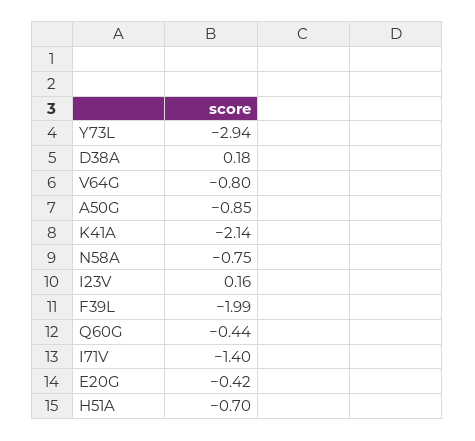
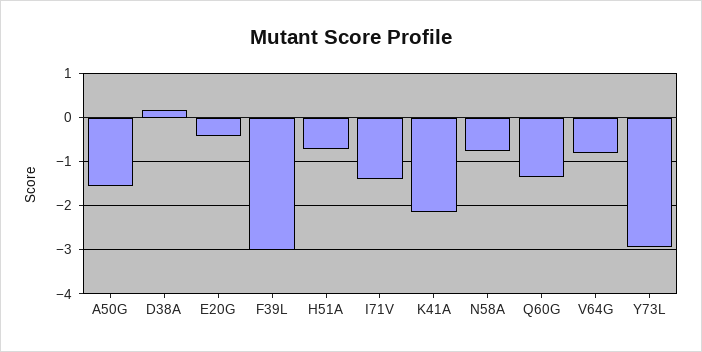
A50G: -0.85 -> -1.6
I23V: 0.16 -> none
F39L: -1.99 -> -3
Q60G: -0.44 -> -1.4

